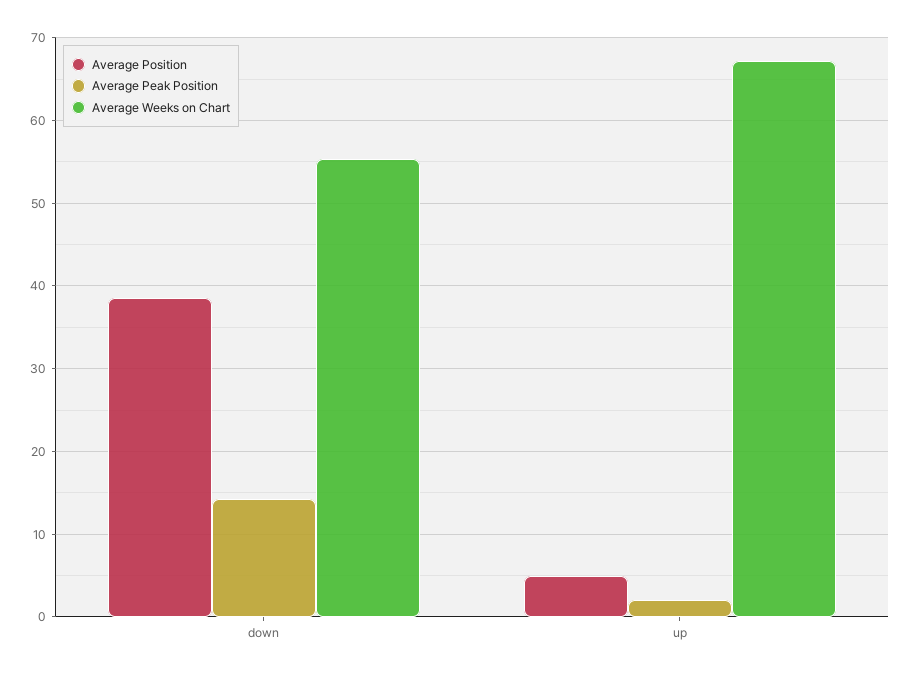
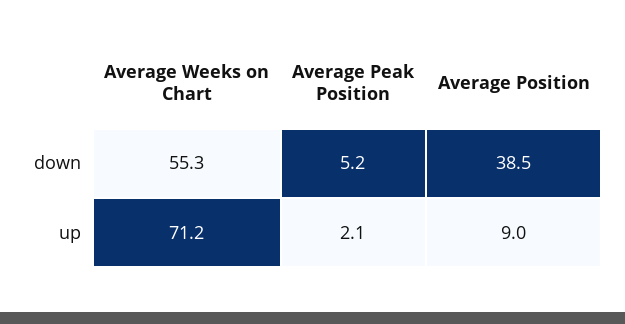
Average Peak Position, down: 14 -> 5.2
Average Position, up: 5 -> 9
Average Weeks on Chart, up: 67 -> 71.2

